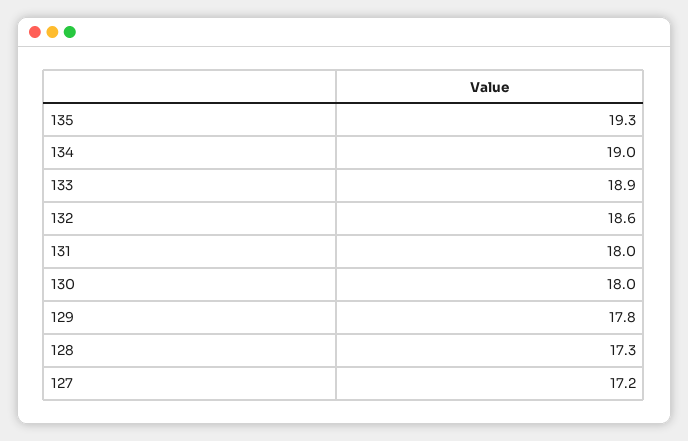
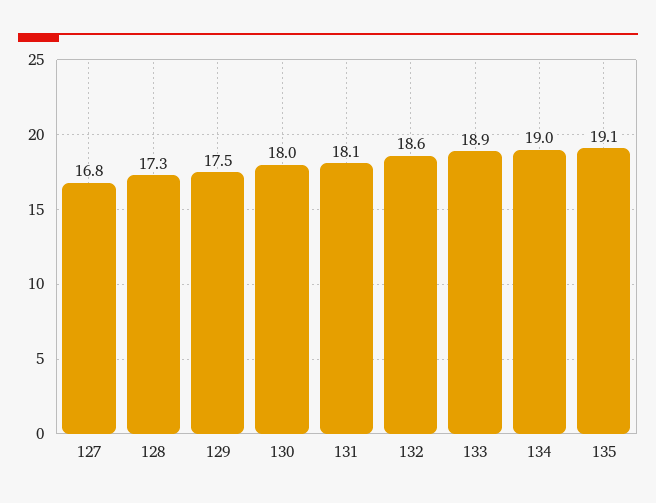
135: 19.3 -> 19.1
131: 18 -> 18.1
129: 17.8 -> 17.5
127: 17.2 -> 16.8

